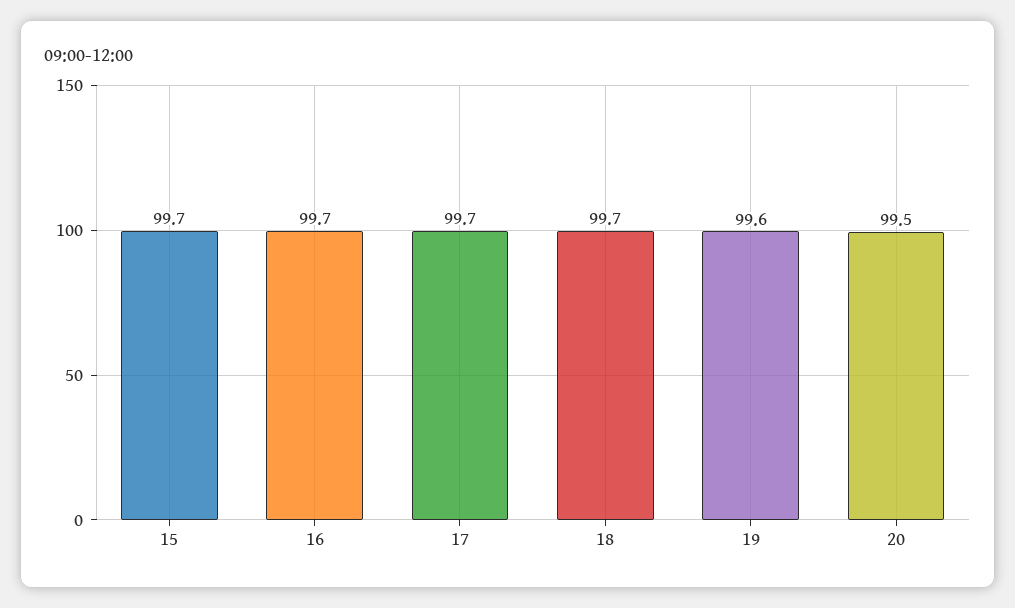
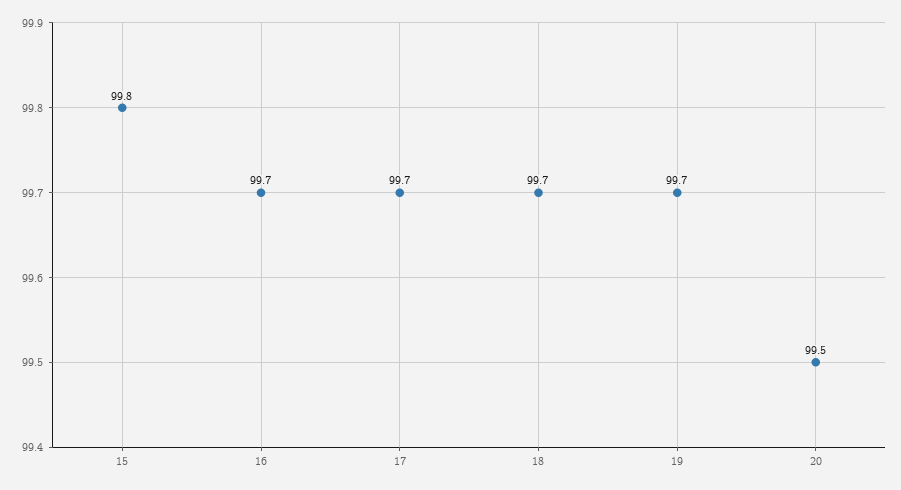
15: 99.7 -> 99.8
19: 99.6 -> 99.7

